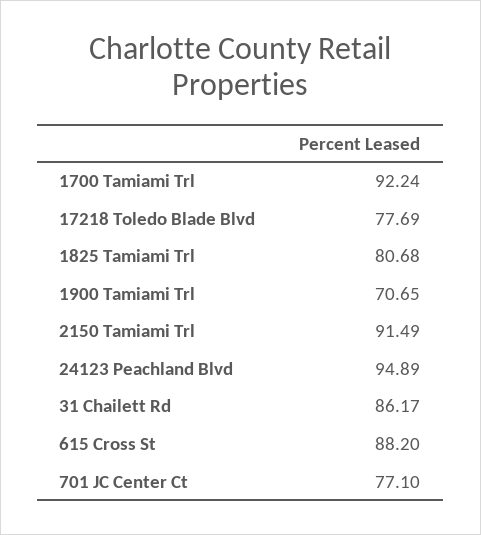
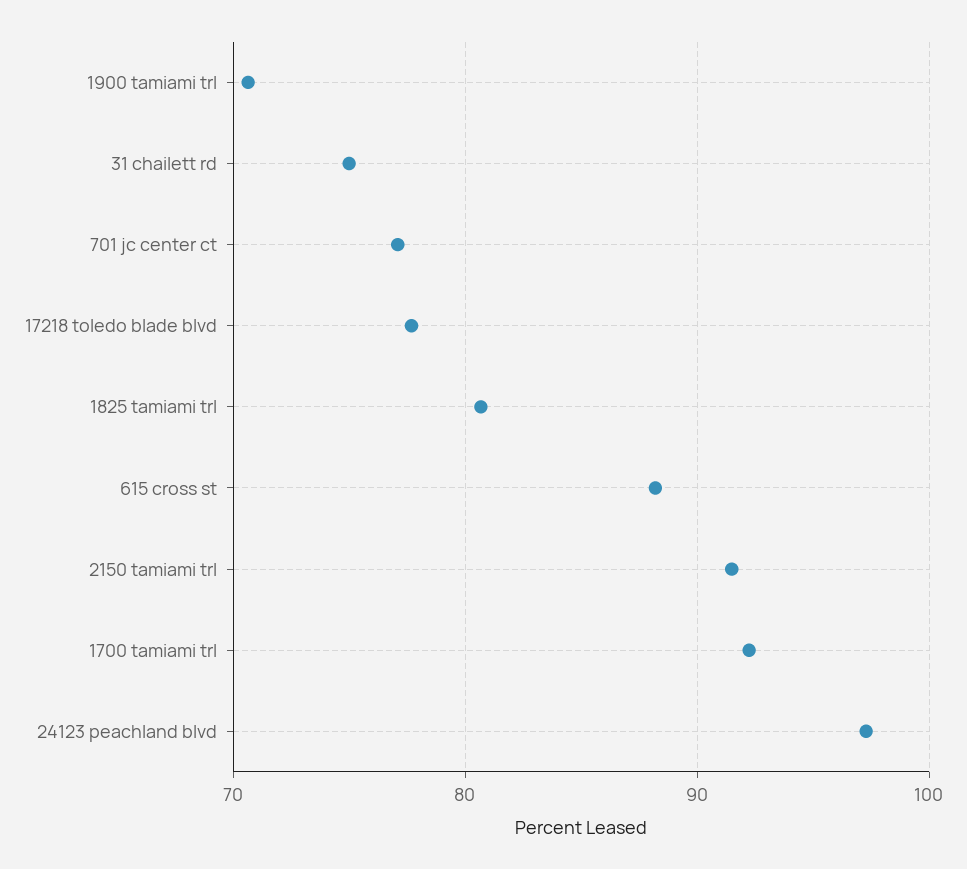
24123 Peachland Blvd: 94.89 -> 97
31 Chailett Rd: 86.17 -> 75

